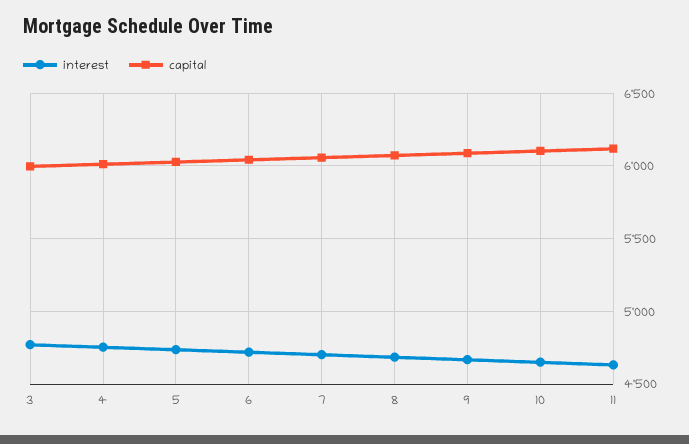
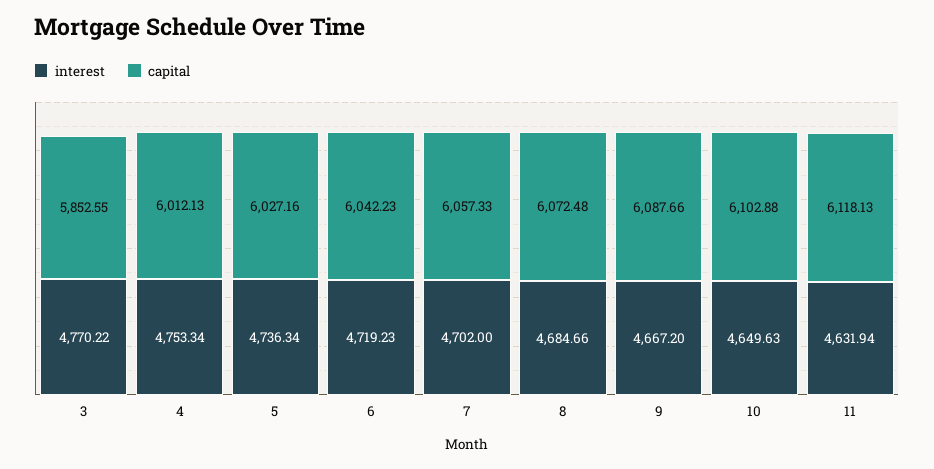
capital, 3: 6000 -> 5852.55

